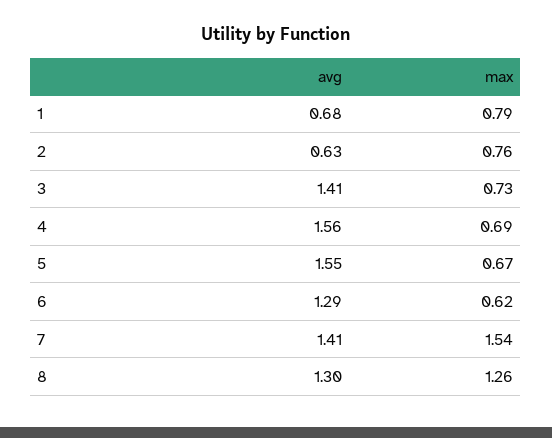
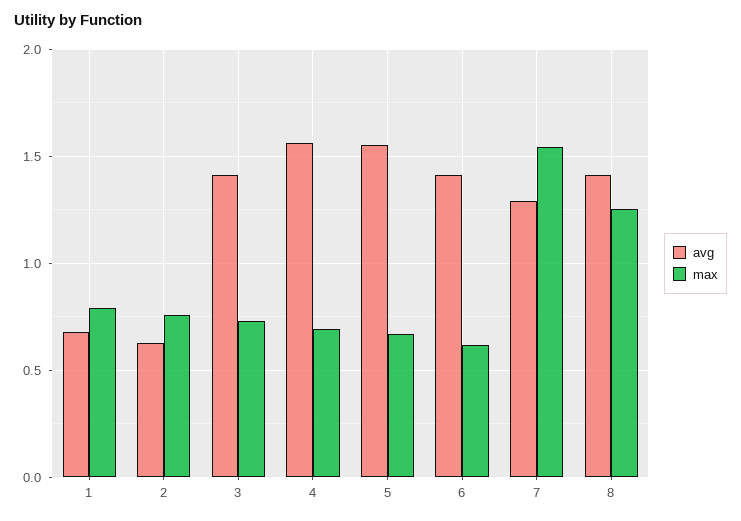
avg, 6: 1.29 -> 1.4
avg, 7: 1.41 -> 1.3
avg, 8: 1.3 -> 1.4

